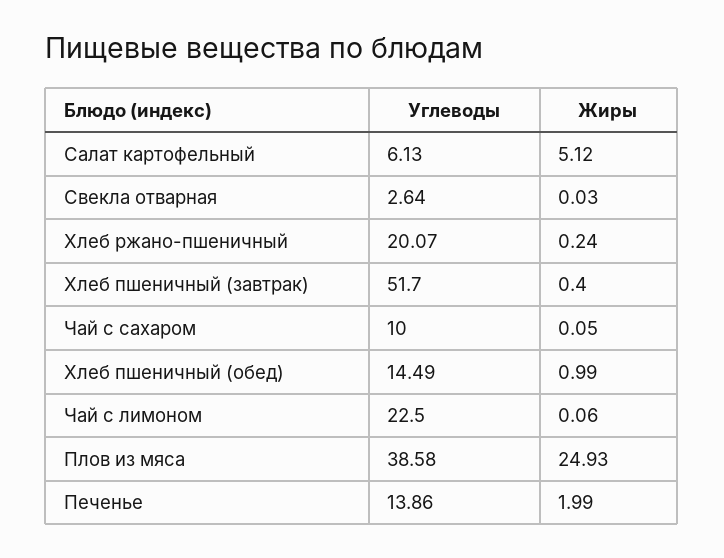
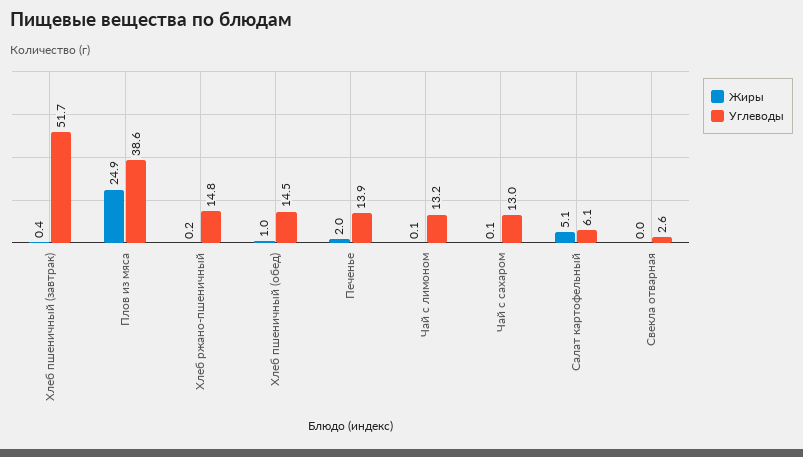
Углеводы, Хлеб ржано-пшеничный: 20.07 -> 14.8
Углеводы, Чай с сахаром: 10 -> 13
Углеводы, Чай с лимоном: 22.5 -> 13.2

